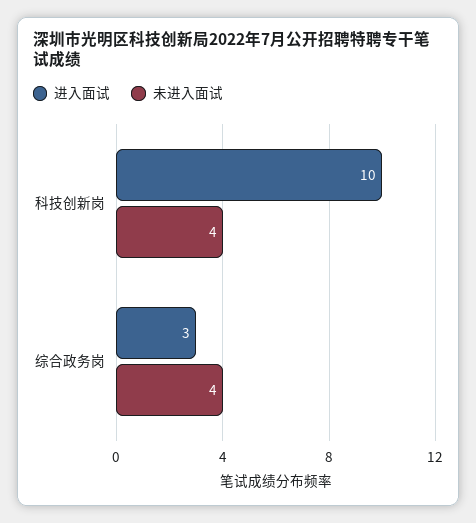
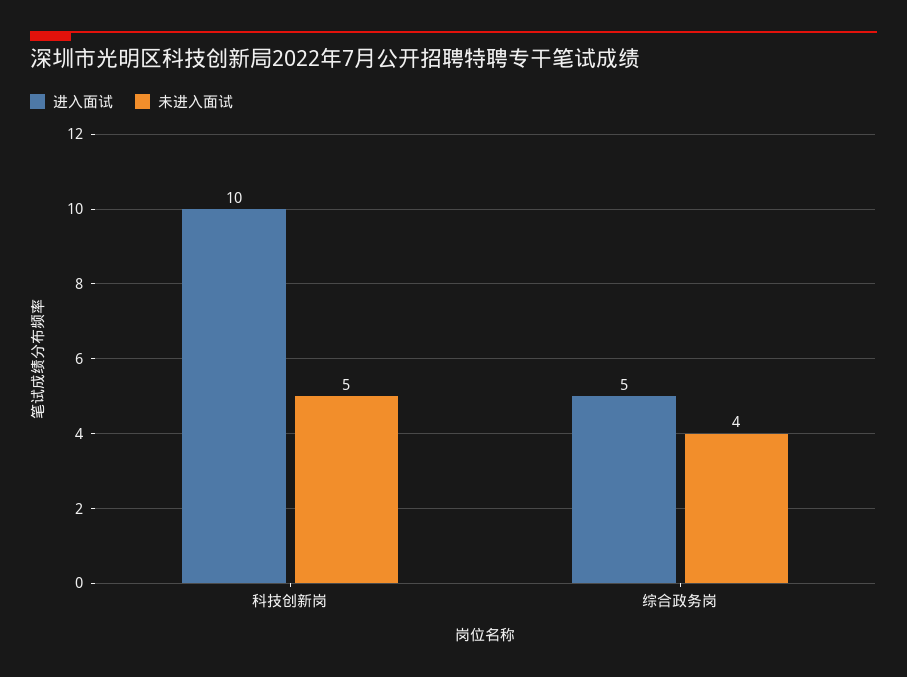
未进入面试, 科技创新岗: 4 -> 5
进入面试, 综合政务岗: 3 -> 5

